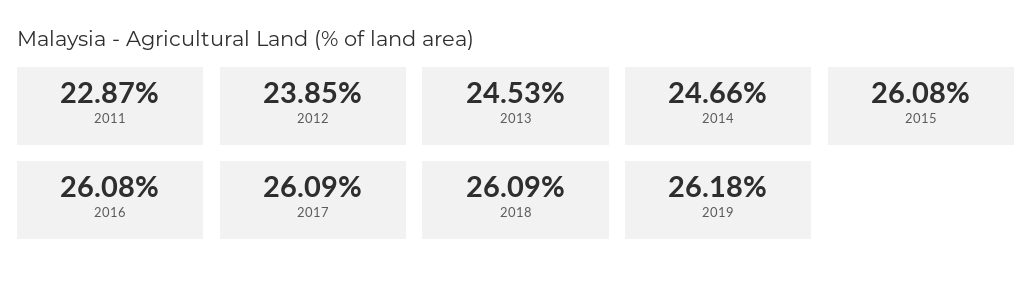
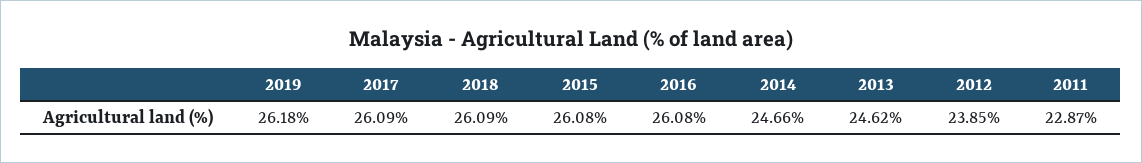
2013: 24.53 -> 24.62

